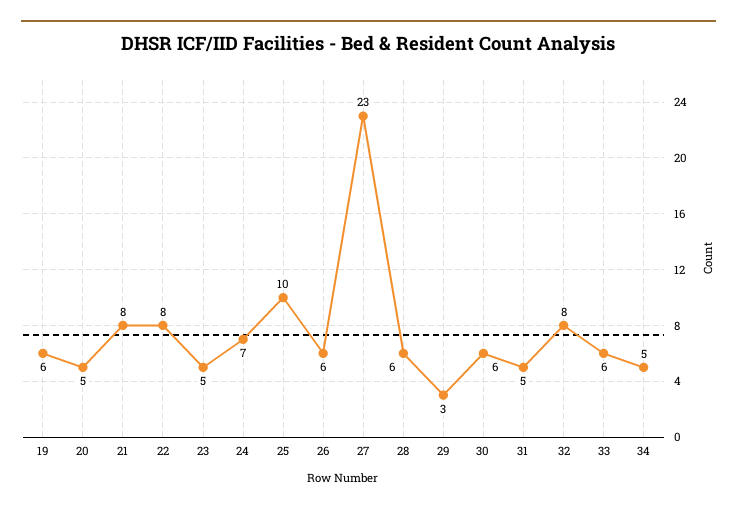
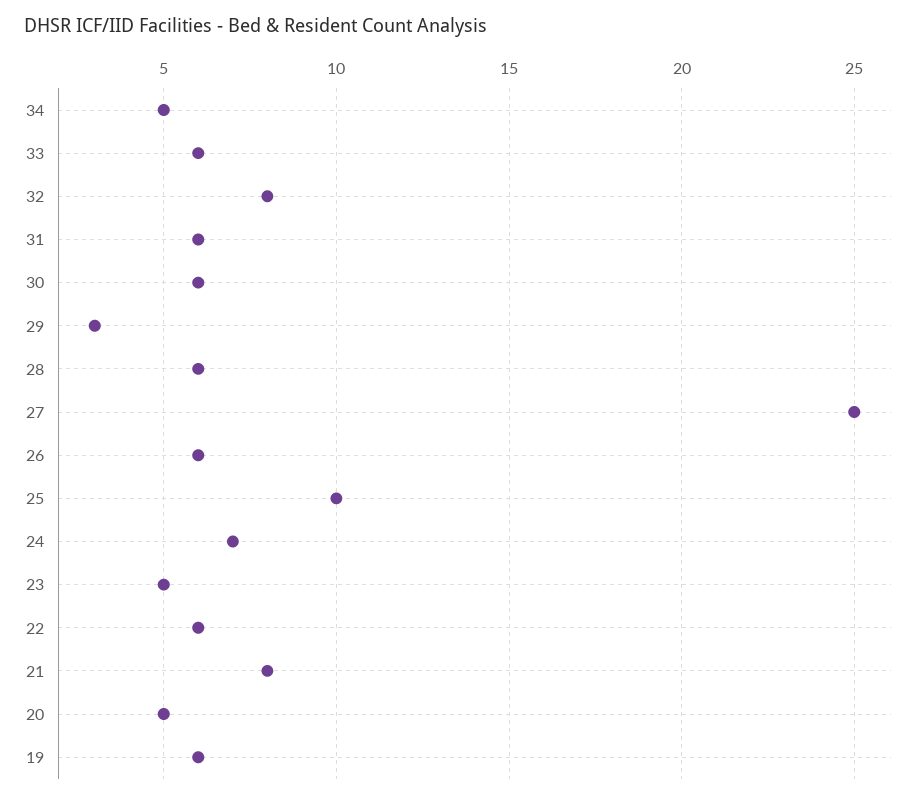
22: 8 -> 6
27: 23 -> 25
31: 5 -> 6

